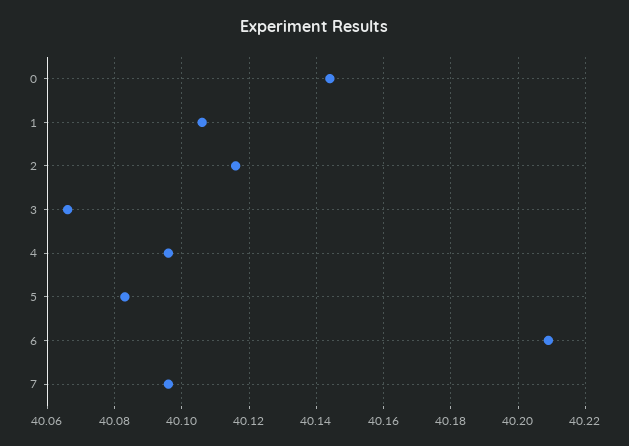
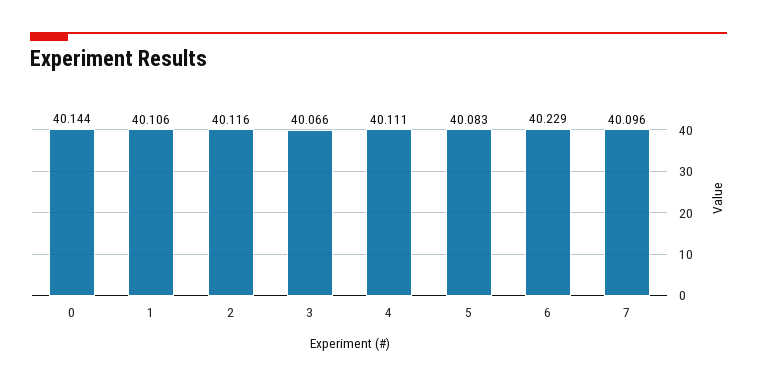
4: 40.095 -> 40.111
6: 40.21 -> 40.229

